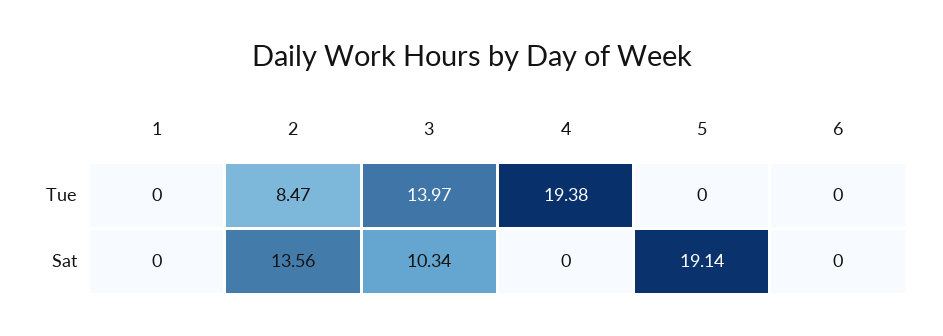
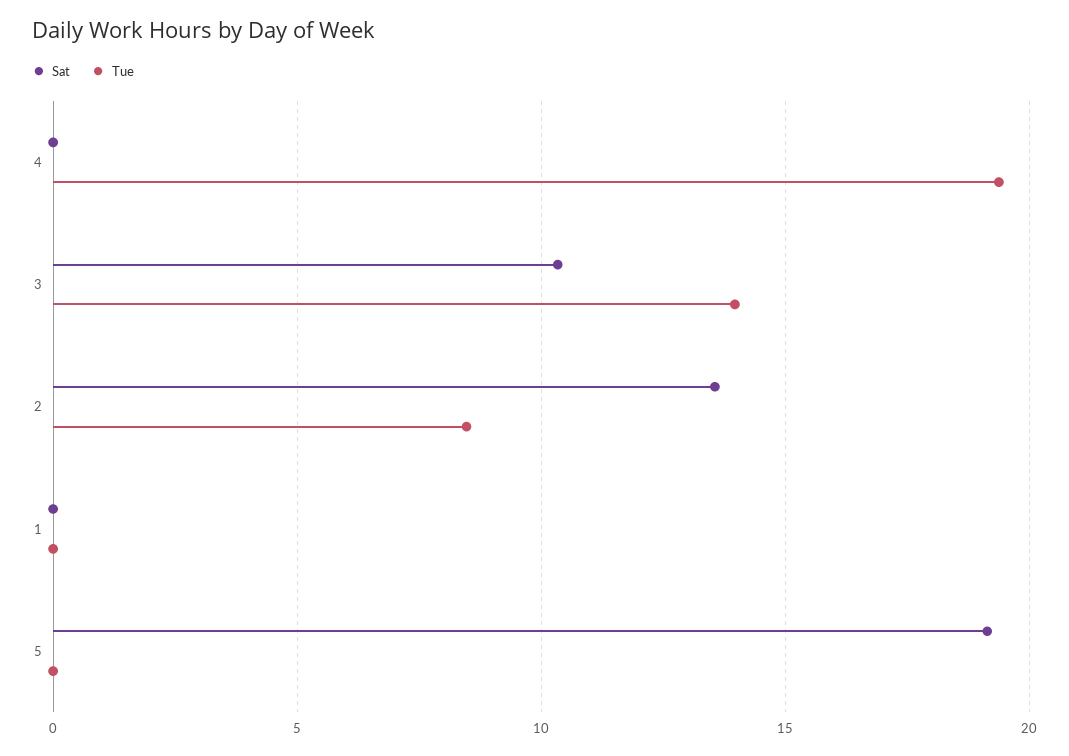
Tue, 6: 0 -> none
Sat, 6: 0 -> none

